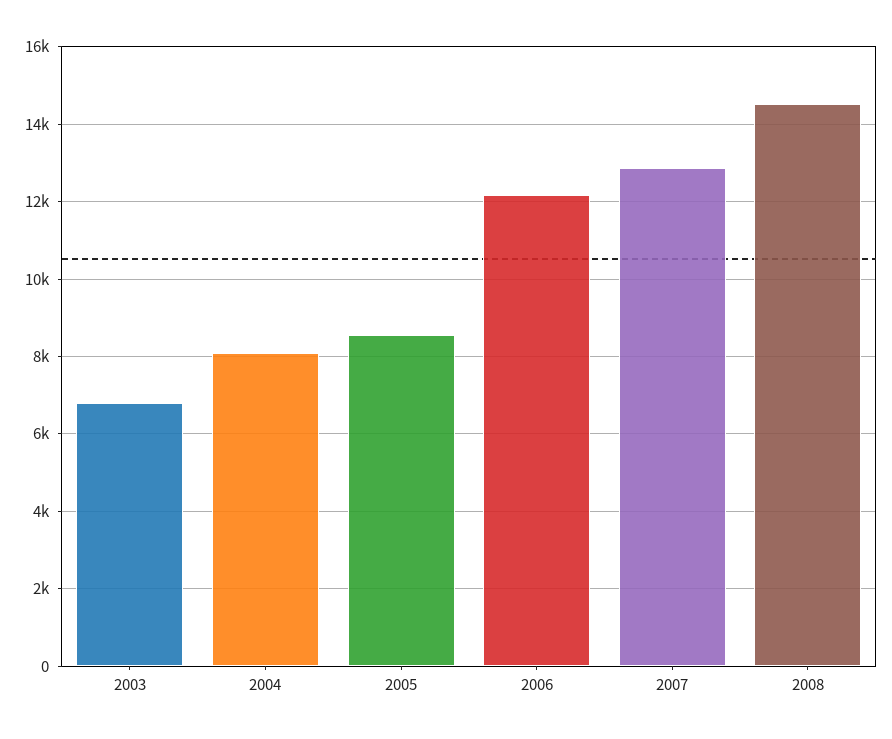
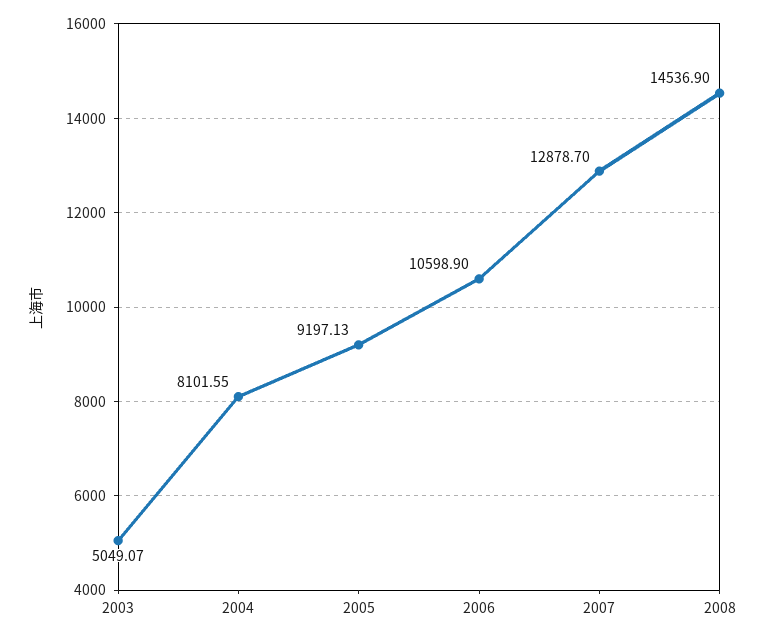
2003: 6800 -> 5049.07
2005: 8600 -> 9197.13
2006: 12200 -> 10598.9

